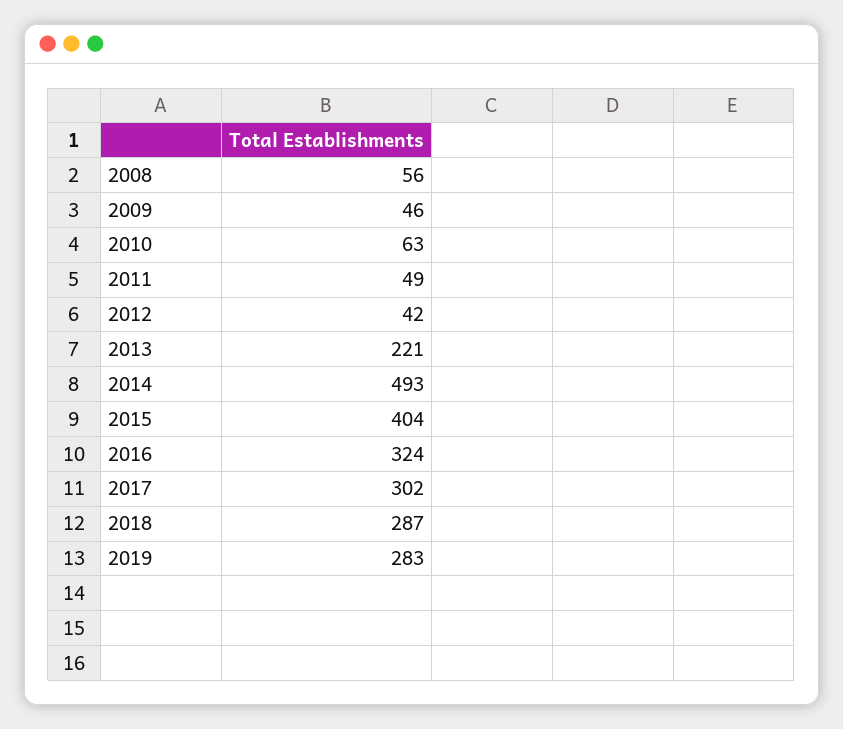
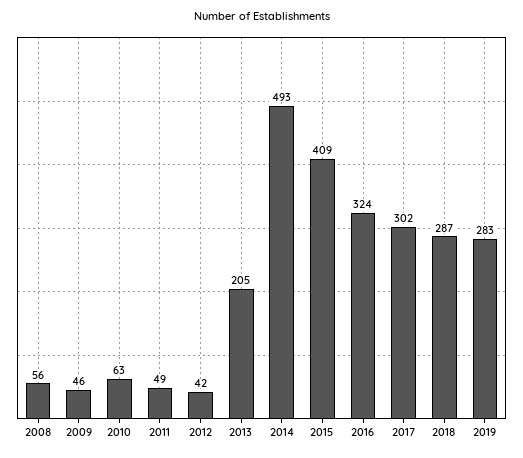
2013: 221 -> 205
2015: 404 -> 409

